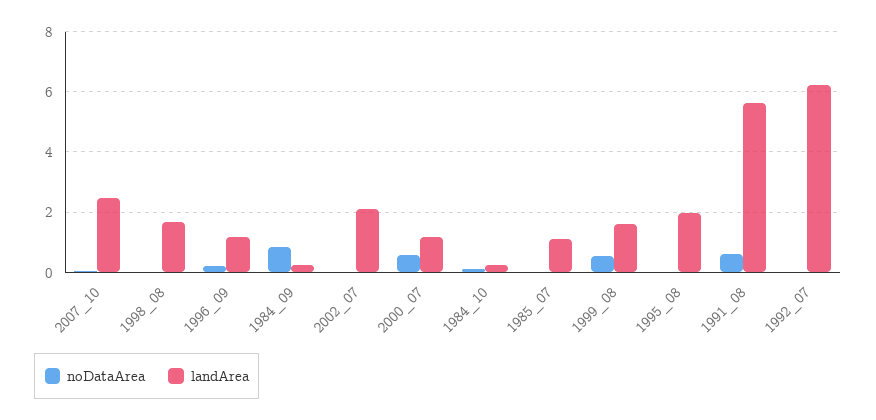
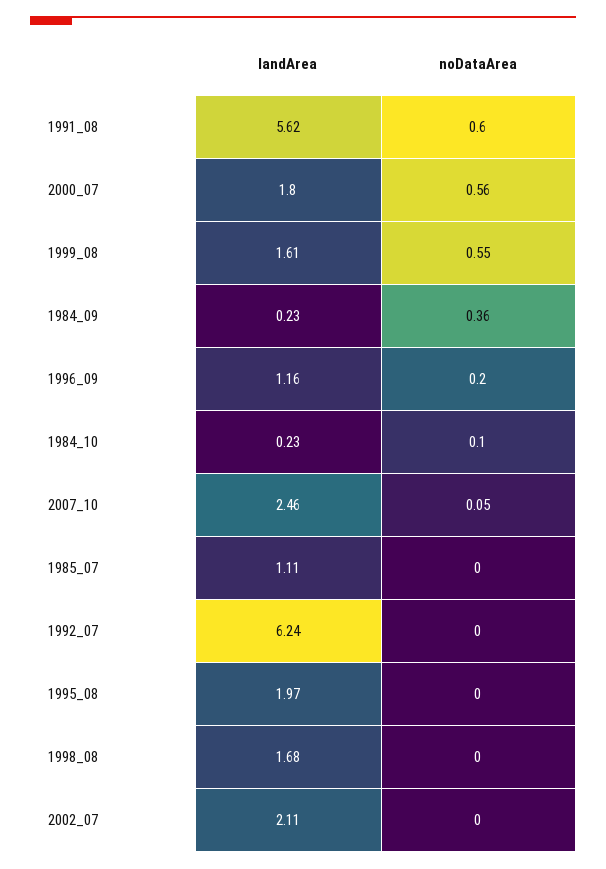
noDataArea, 1984_09: 0.8 -> 0.36
landArea, 2000_07: 1.2 -> 1.8

